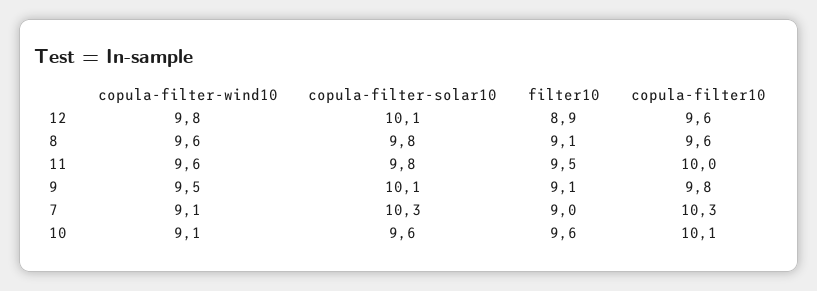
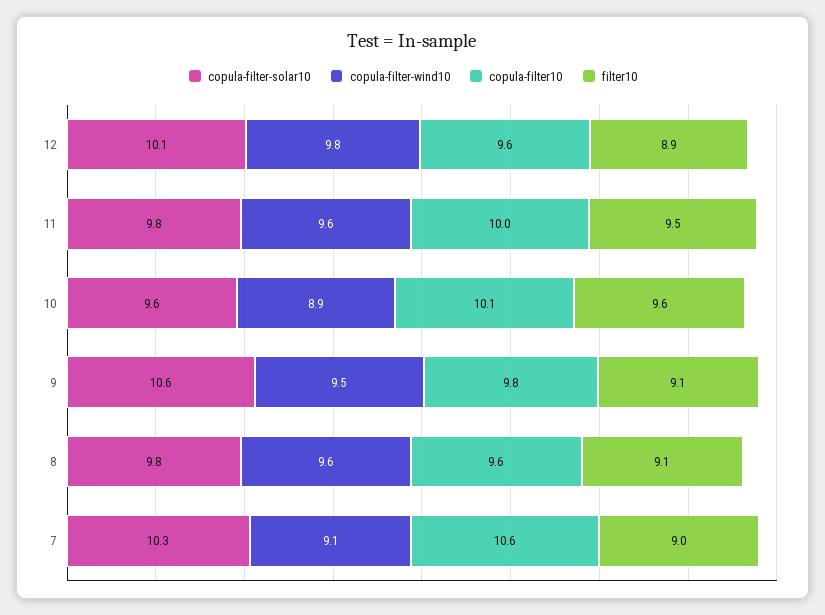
copula-filter-solar10, 9: 10.1 -> 10.6
copula-filter10, 7: 10.3 -> 10.6
copula-filter-wind10, 10: 9.1 -> 8.9

